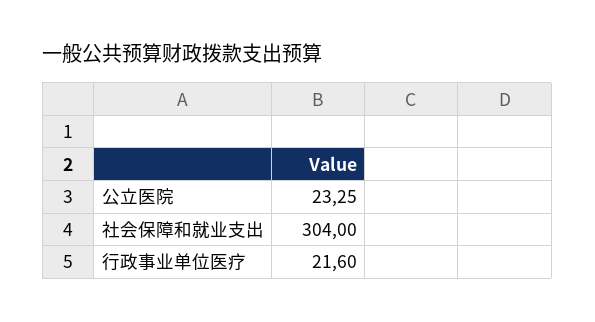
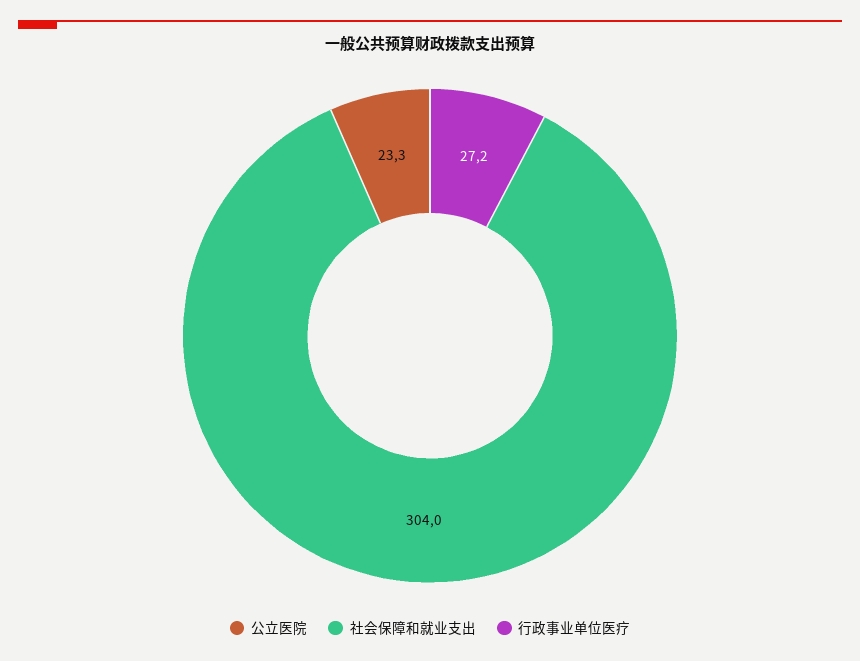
行政事业单位医疗: 21.6 -> 27.2

